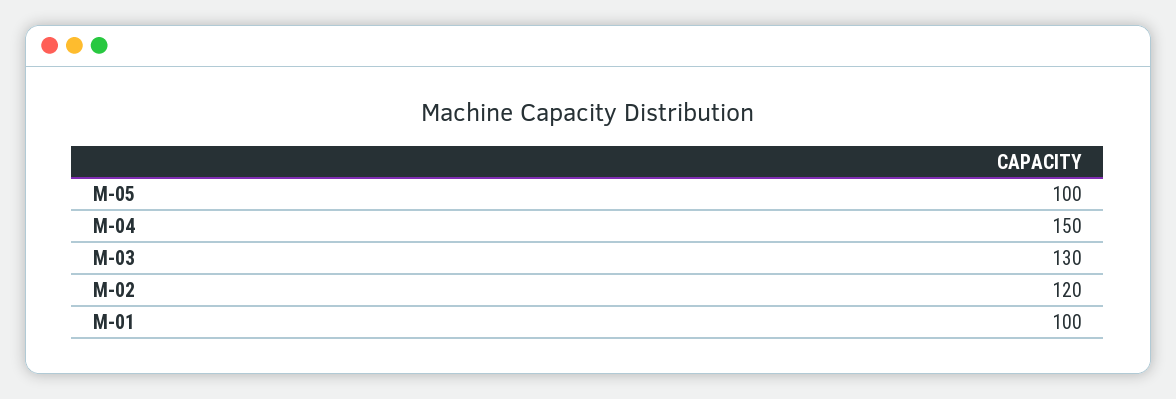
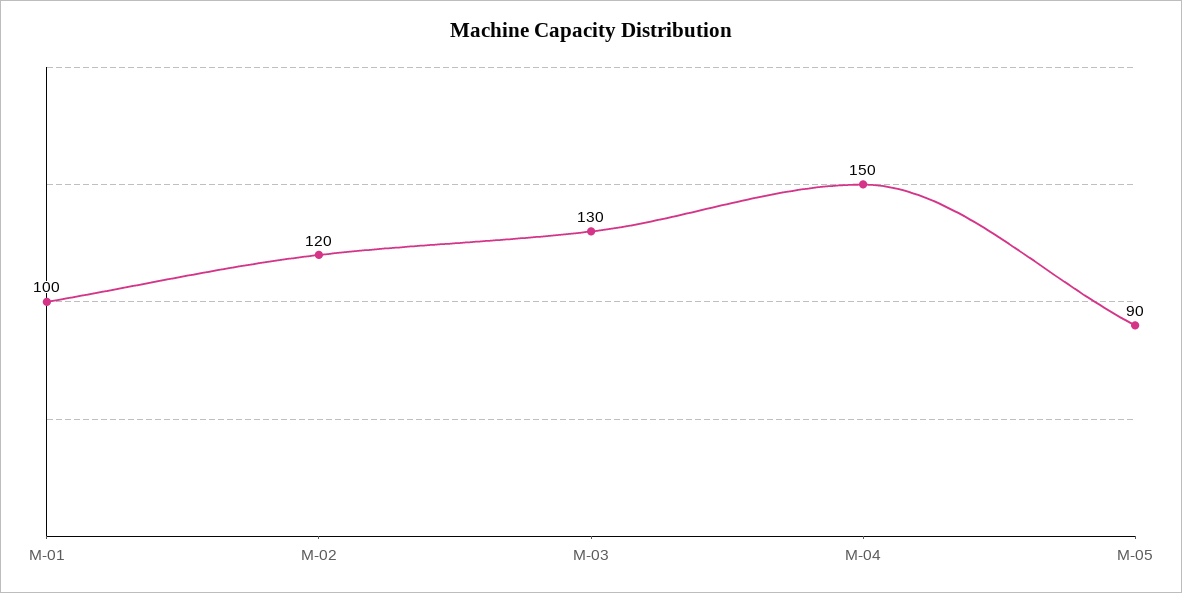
M-05: 100 -> 90

